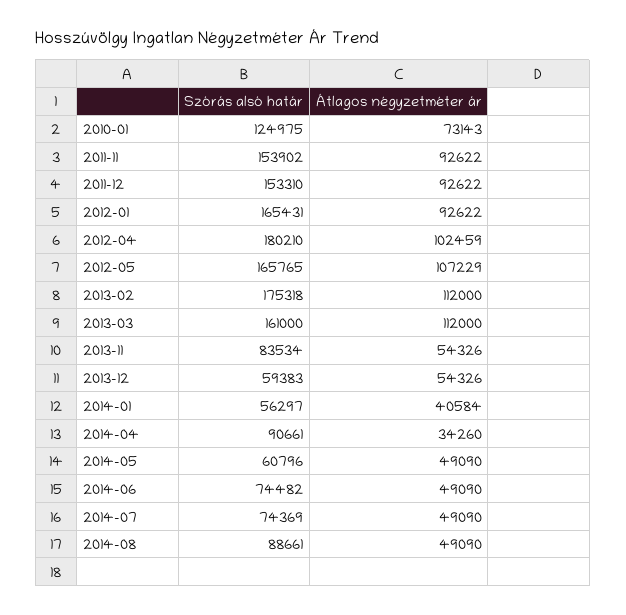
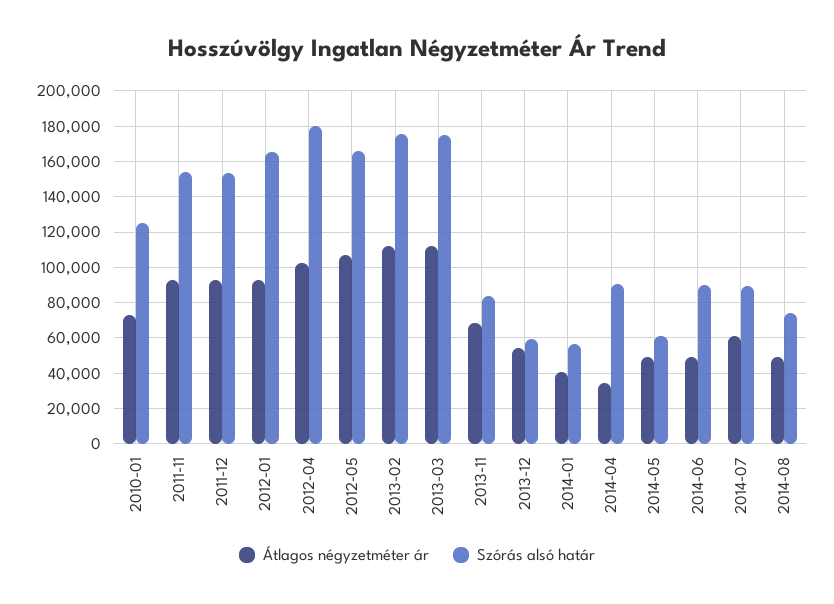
Szórás alsó határ, 2013-03: 161000 -> 175000
Átlagos négyzetméter ár, 2013-11: 54326 -> 70000
Szórás alsó határ, 2014-06: 74482 -> 90000
Szórás alsó határ, 2014-07: 74369 -> 90000
Átlagos négyzetméter ár, 2014-07: 49090 -> 60000
Szórás alsó határ, 2014-08: 88661 -> 75000

